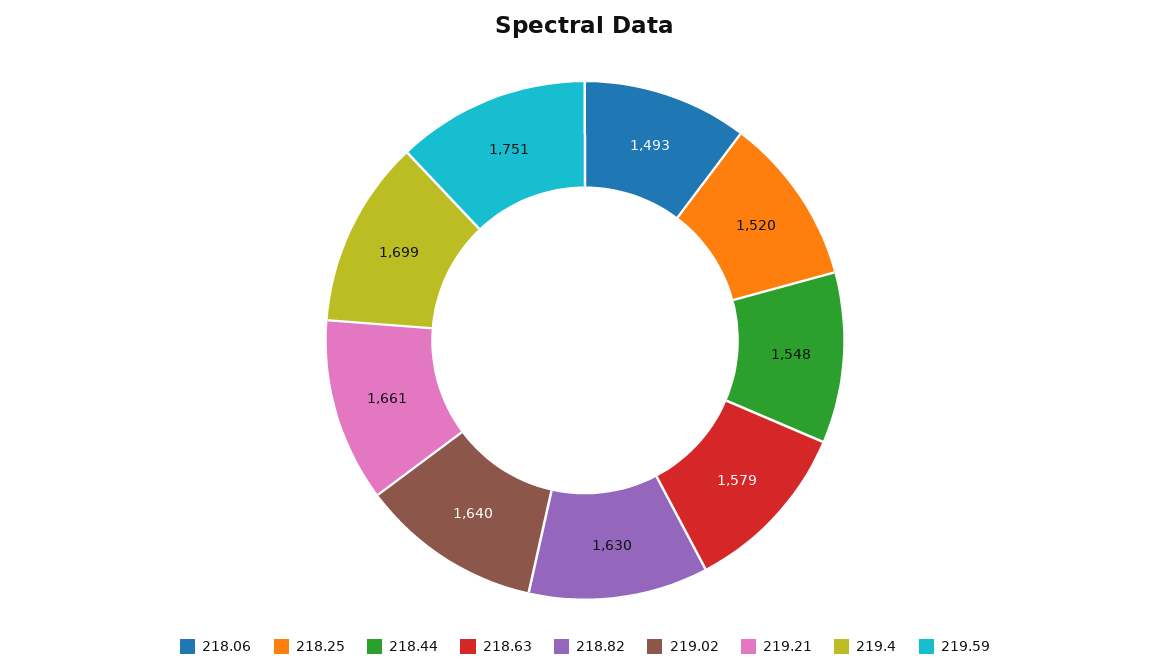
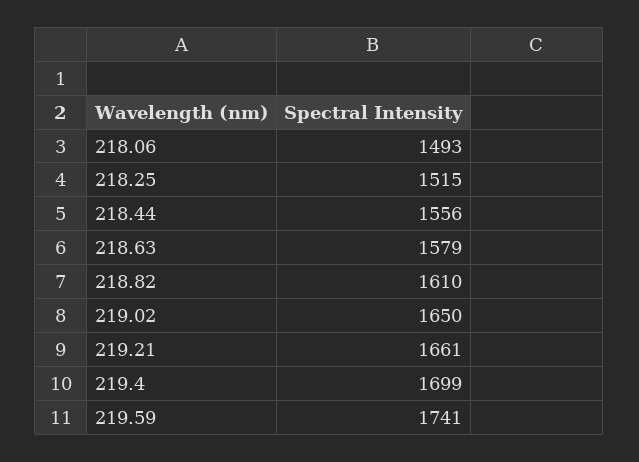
218.25: 1520 -> 1515
218.44: 1548 -> 1556
218.82: 1630 -> 1610
219.02: 1640 -> 1650
219.59: 1751 -> 1741

